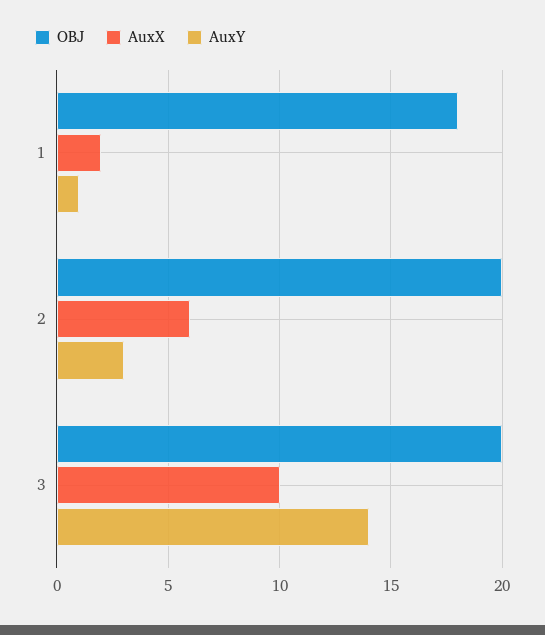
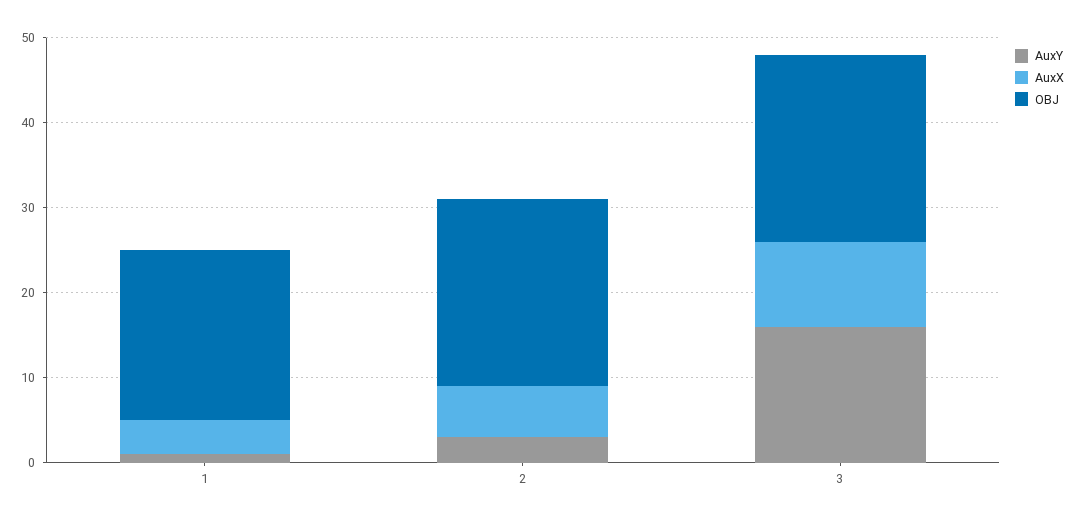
OBJ, 1: 18 -> 20
AuxX, 1: 2 -> 4
OBJ, 2: 20 -> 22
OBJ, 3: 20 -> 22
AuxY, 3: 14 -> 16

